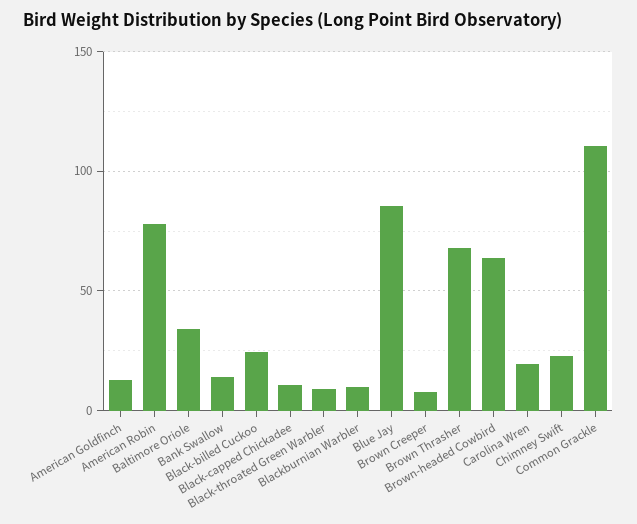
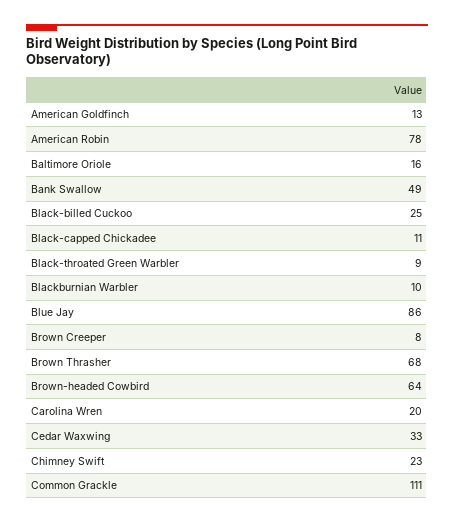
Baltimore Oriole: 35 -> 16
Bank Swallow: 15 -> 49
Cedar Waxwing: none -> 33

